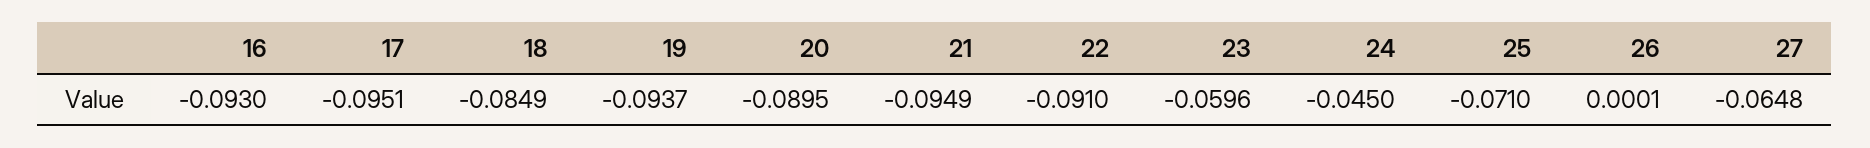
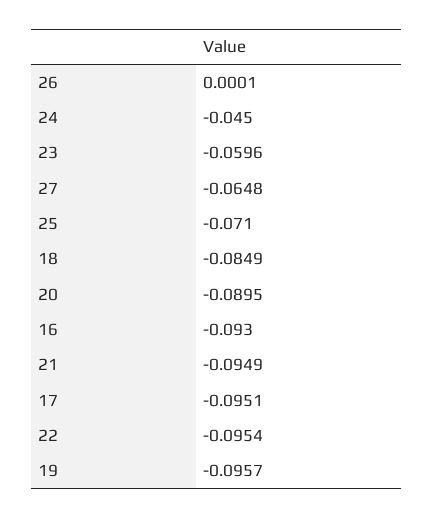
19: -0.0937 -> -0.0957
22: -0.091 -> -0.0954

